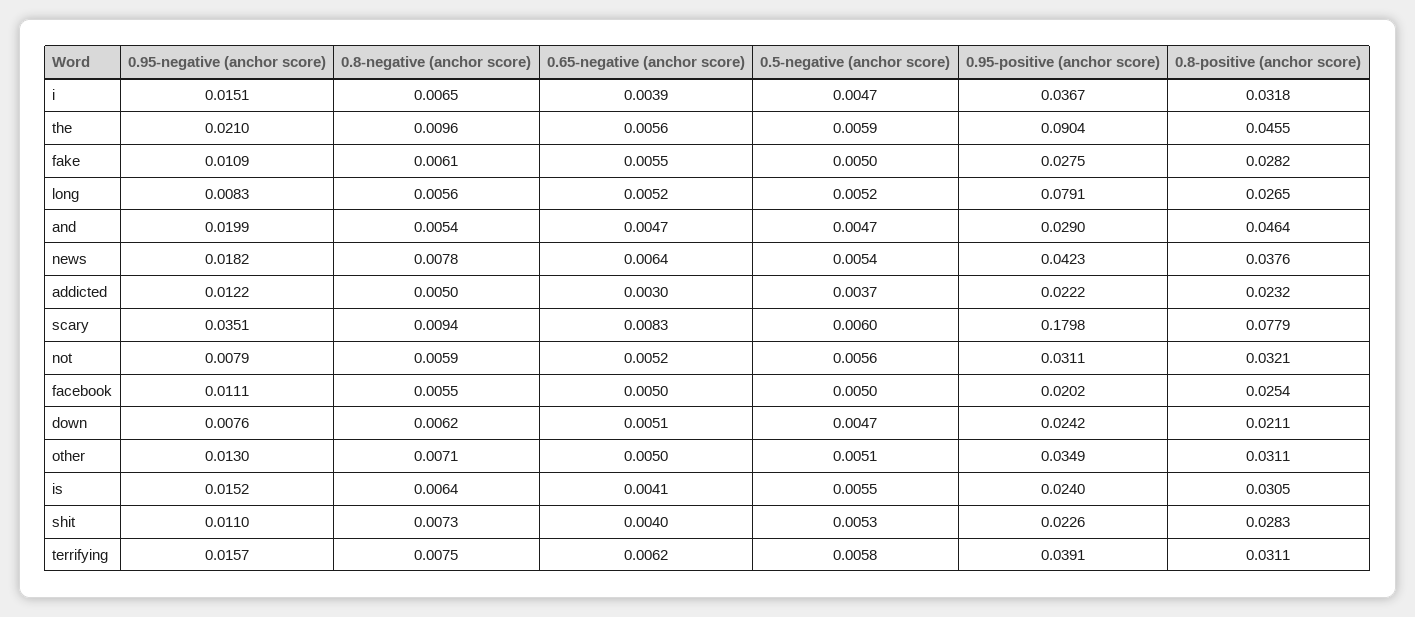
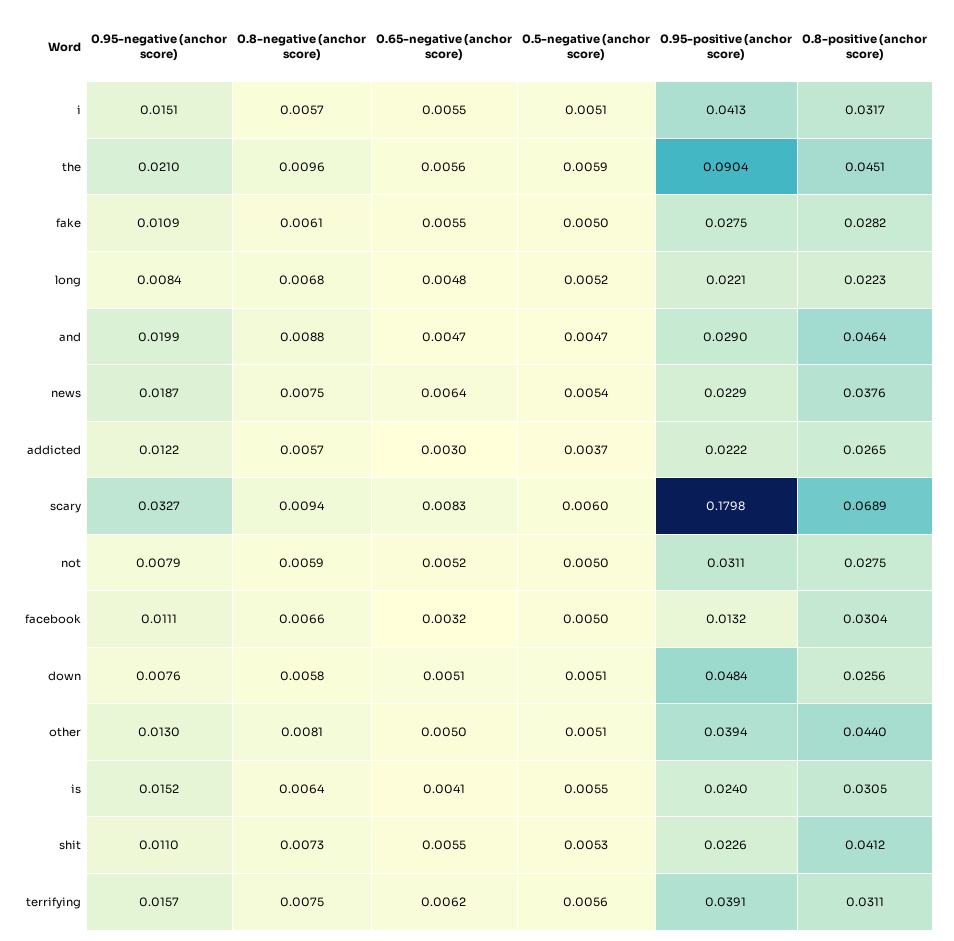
0.8-negative (anchor score), i: 0.0065 -> 0.0057
0.65-negative (anchor score), i: 0.0039 -> 0.0055
0.5-negative (anchor score), i: 0.0047 -> 0.0051
0.95-positive (anchor score), i: 0.0367 -> 0.0413
0.8-positive (anchor score), i: 0.0318 -> 0.0317
0.8-positive (anchor score), the: 0.0455 -> 0.0451
0.95-negative (anchor score), long: 0.0083 -> 0.0084
0.8-negative (anchor score), long: 0.0056 -> 0.0068
0.65-negative (anchor score), long: 0.0052 -> 0.0048
0.95-positive (anchor score), long: 0.0791 -> 0.0221
0.8-positive (anchor score), long: 0.0265 -> 0.0223
0.8-negative (anchor score), and: 0.0054 -> 0.0088
0.95-negative (anchor score), news: 0.0182 -> 0.0187
0.8-negative (anchor score), news: 0.0078 -> 0.0075
0.95-positive (anchor score), news: 0.0423 -> 0.0229
0.8-negative (anchor score), addicted: 0.005 -> 0.0057
0.8-positive (anchor score), addicted: 0.0232 -> 0.0265
0.95-negative (anchor score), scary: 0.0351 -> 0.0327
0.8-positive (anchor score), scary: 0.0779 -> 0.0689
0.5-negative (anchor score), not: 0.0056 -> 0.005
0.8-positive (anchor score), not: 0.0321 -> 0.0275
0.8-negative (anchor score), facebook: 0.0055 -> 0.0066
0.65-negative (anchor score), facebook: 0.005 -> 0.0032
0.95-positive (anchor score), facebook: 0.0202 -> 0.0132
0.8-positive (anchor score), facebook: 0.0254 -> 0.0304
0.8-negative (anchor score), down: 0.0062 -> 0.0058
0.5-negative (anchor score), down: 0.0047 -> 0.0051
0.95-positive (anchor score), down: 0.0242 -> 0.0484
0.8-positive (anchor score), down: 0.0211 -> 0.0256
0.8-negative (anchor score), other: 0.0071 -> 0.0081
0.95-positive (anchor score), other: 0.0349 -> 0.0394
0.8-positive (anchor score), other: 0.0311 -> 0.044
0.65-negative (anchor score), shit: 0.004 -> 0.0055
0.8-positive (anchor score), shit: 0.0283 -> 0.0412
0.5-negative (anchor score), terrifying: 0.0058 -> 0.0056

